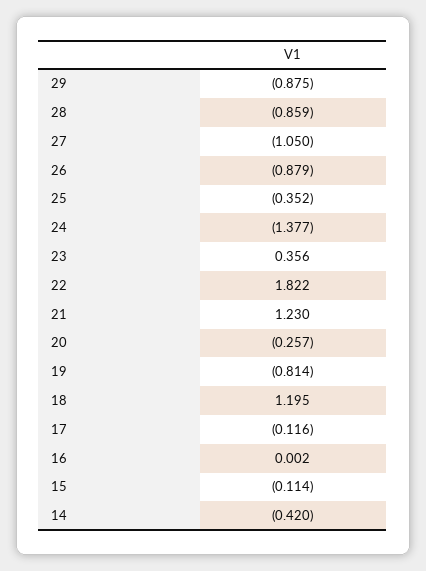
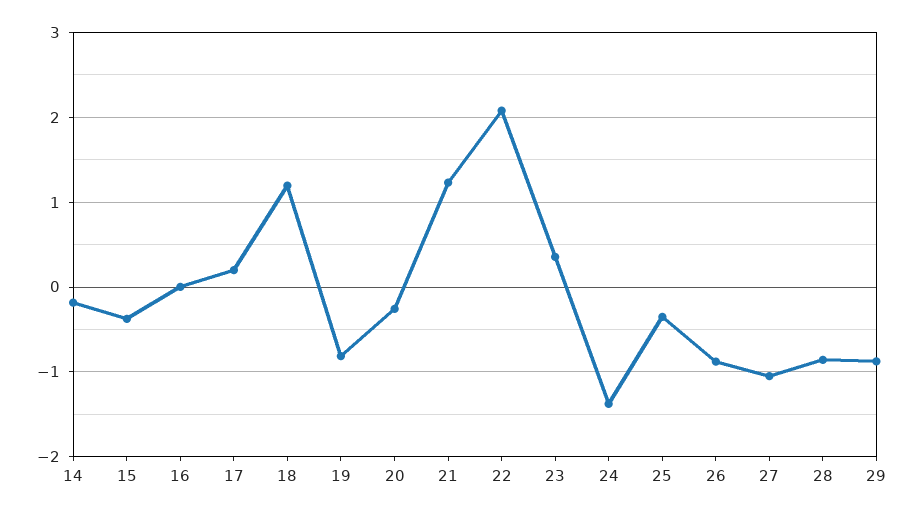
22: 1.822 -> 2.1
17: -0.116 -> 0.2
15: -0.114 -> -0.4
14: -0.42 -> -0.2

